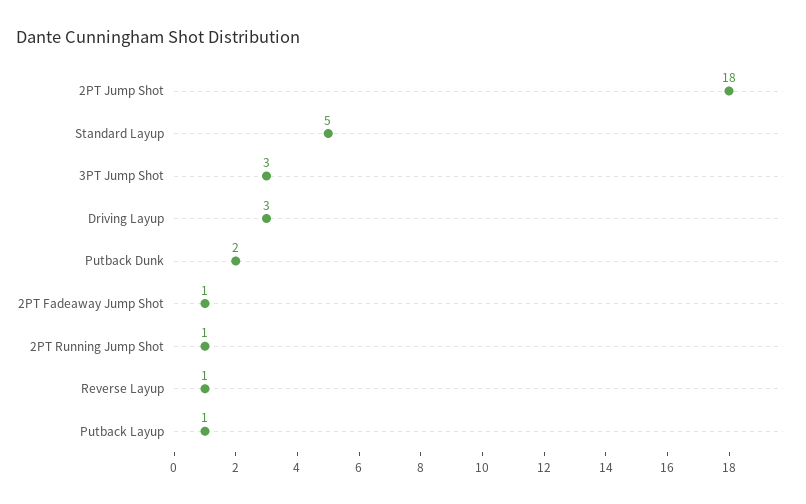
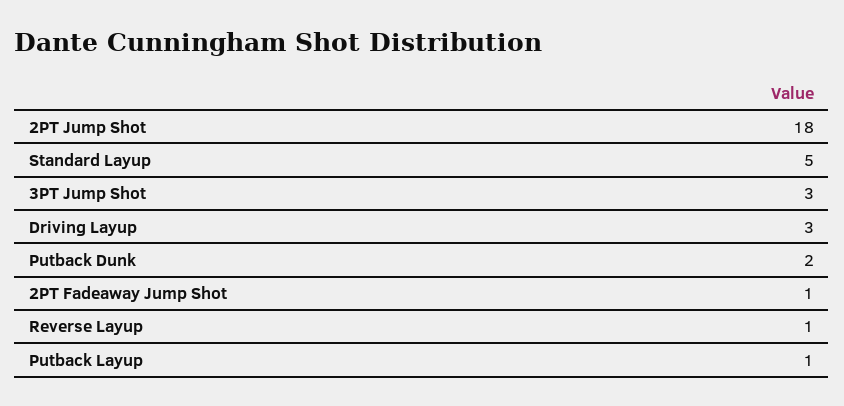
2PT Running Jump Shot: 1 -> none

